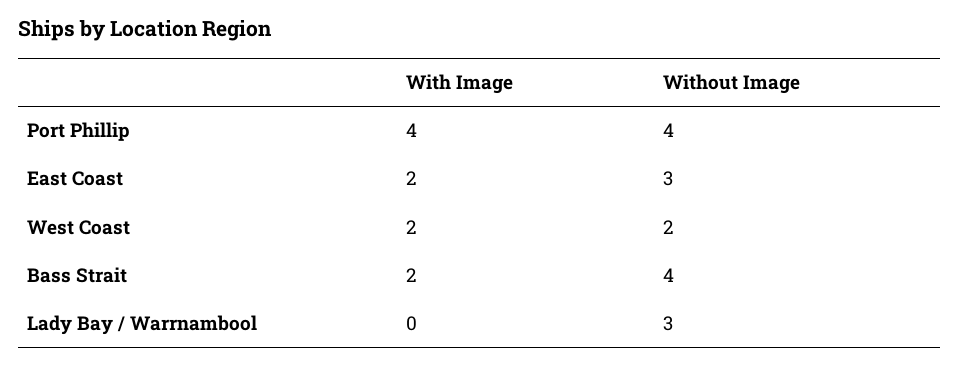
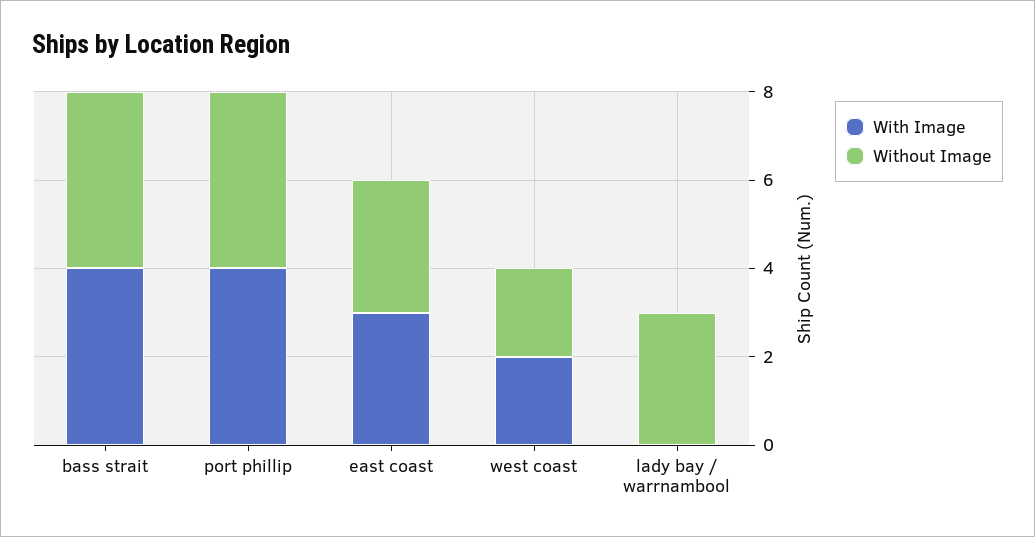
With Image, East Coast: 2 -> 3
With Image, Bass Strait: 2 -> 4

